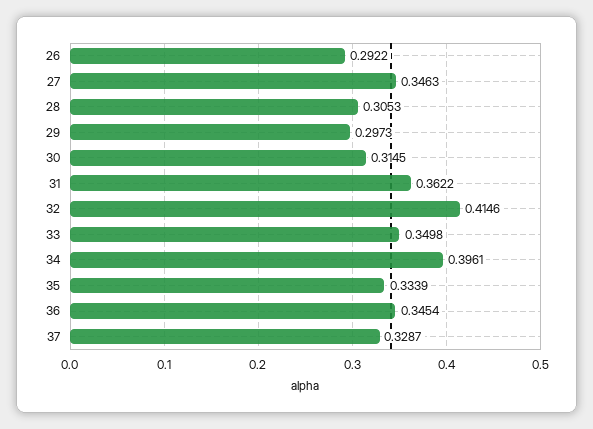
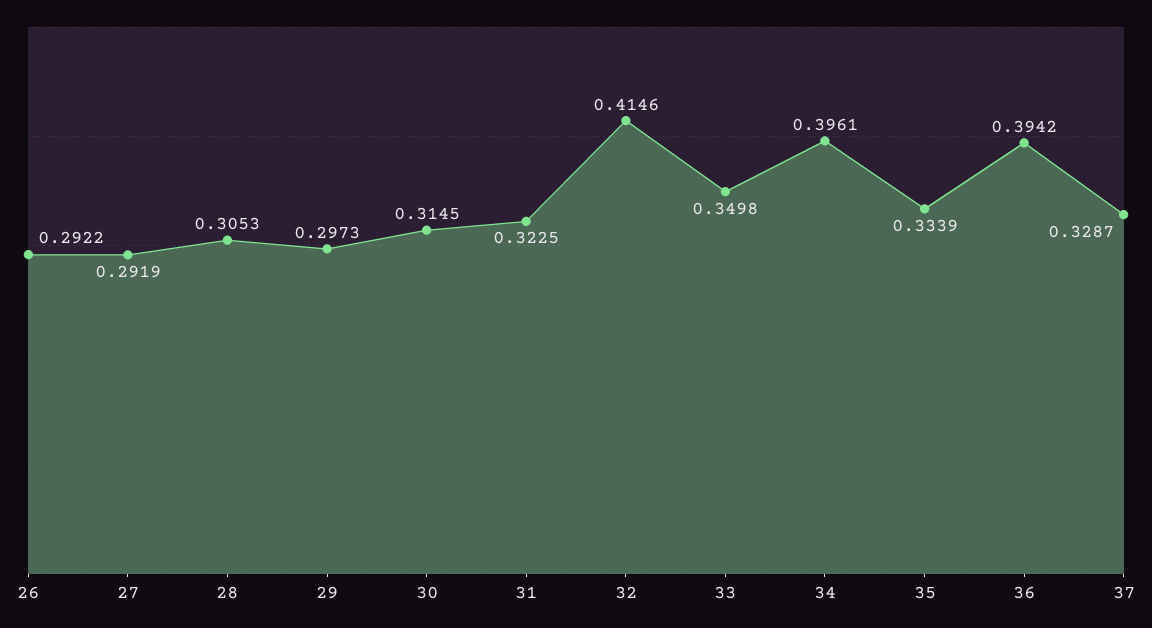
27: 0.3463 -> 0.2919
31: 0.3622 -> 0.3225
36: 0.3454 -> 0.3942

